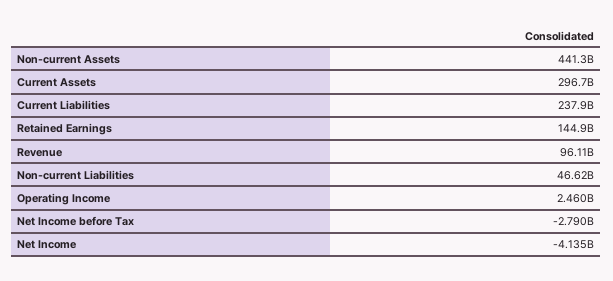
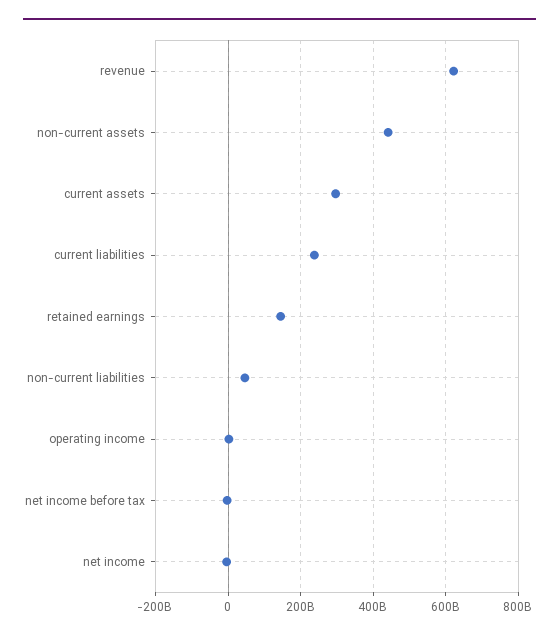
Revenue: 96110000000 -> 620000000000

